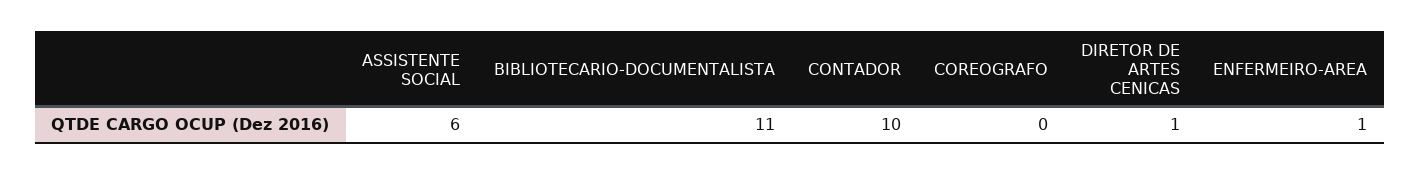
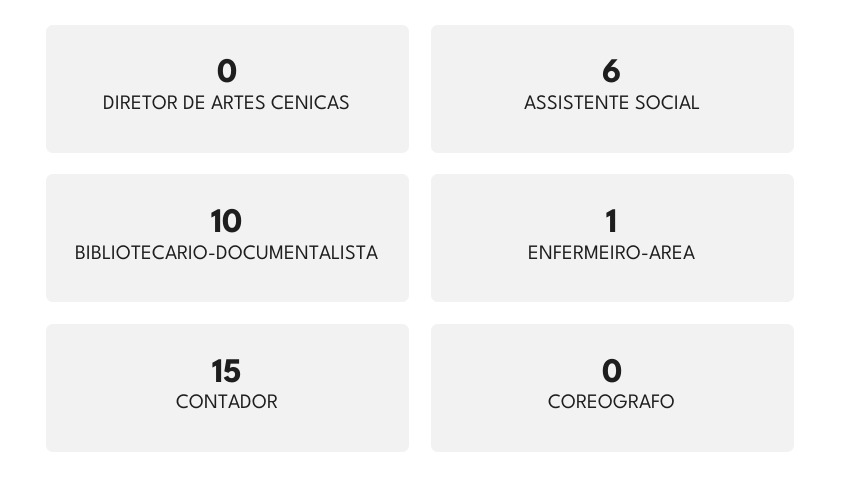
BIBLIOTECARIO-DOCUMENTALISTA: 11 -> 10
CONTADOR: 10 -> 15
DIRETOR DE ARTES CENICAS: 1 -> 0

